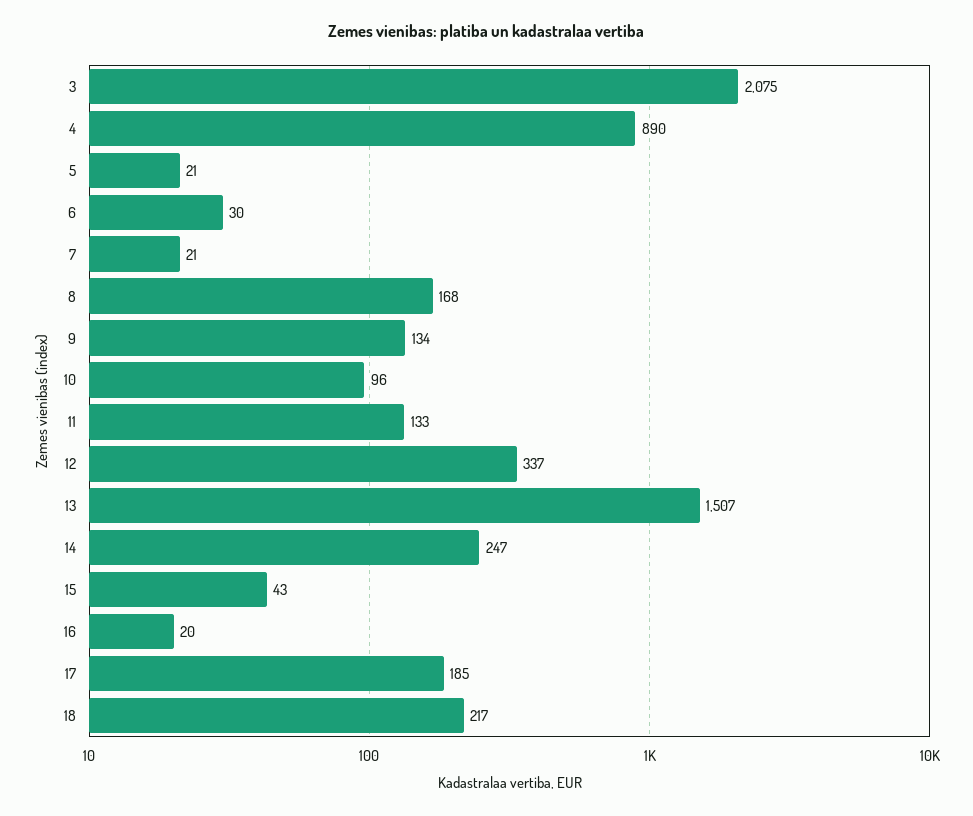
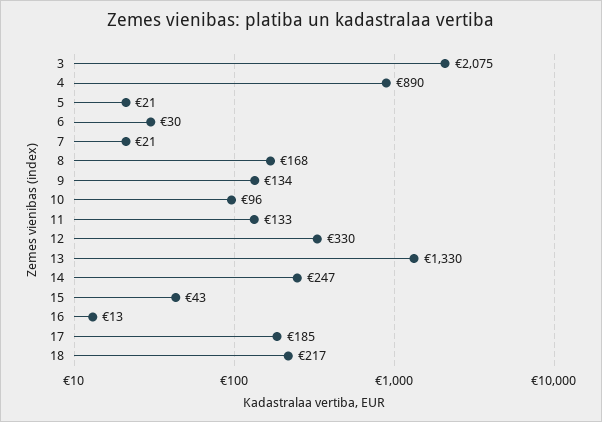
12: 337 -> 330
13: 1507 -> 1330
16: 20 -> 13

